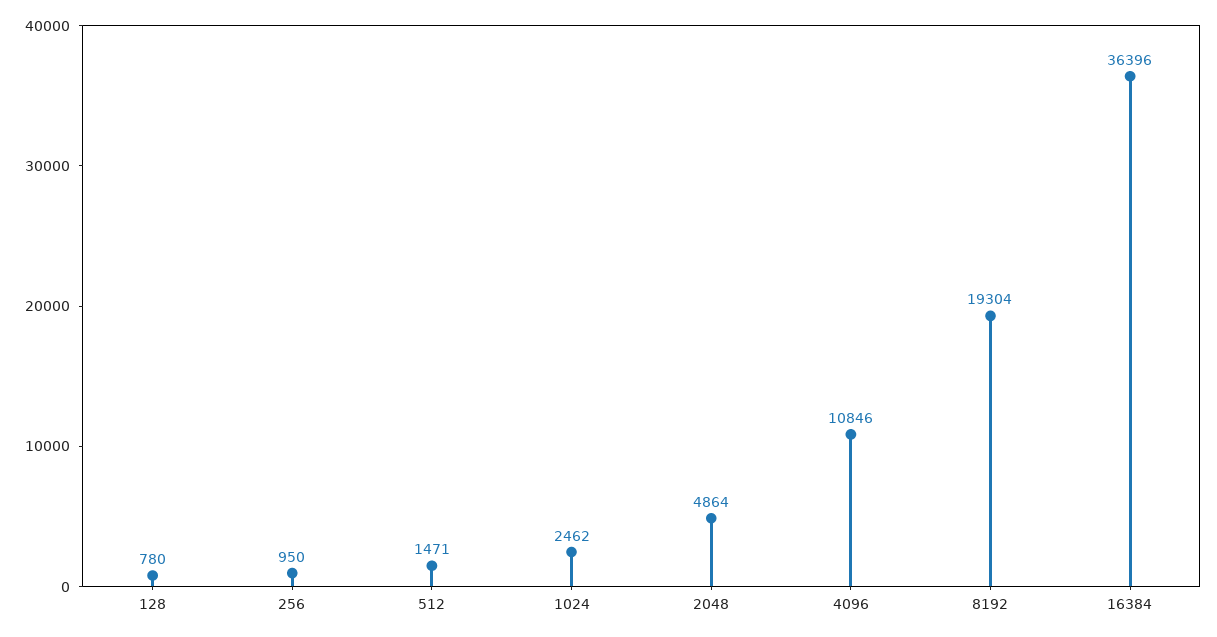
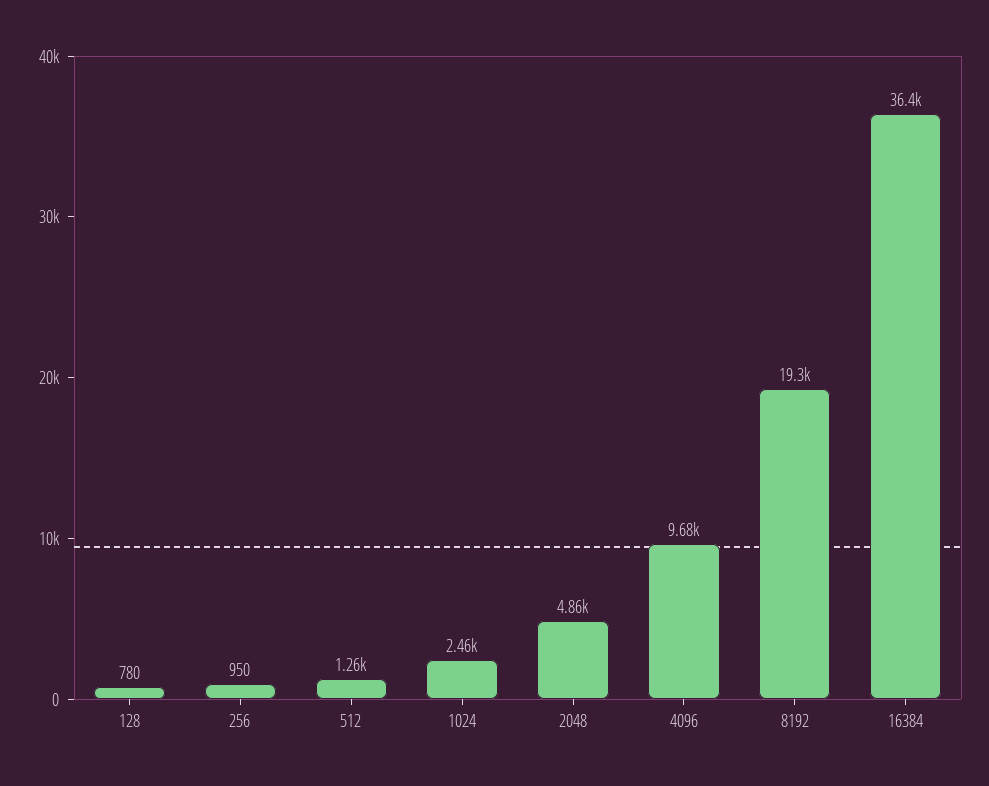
512: 1471 -> 1260
4096: 10846 -> 9680

